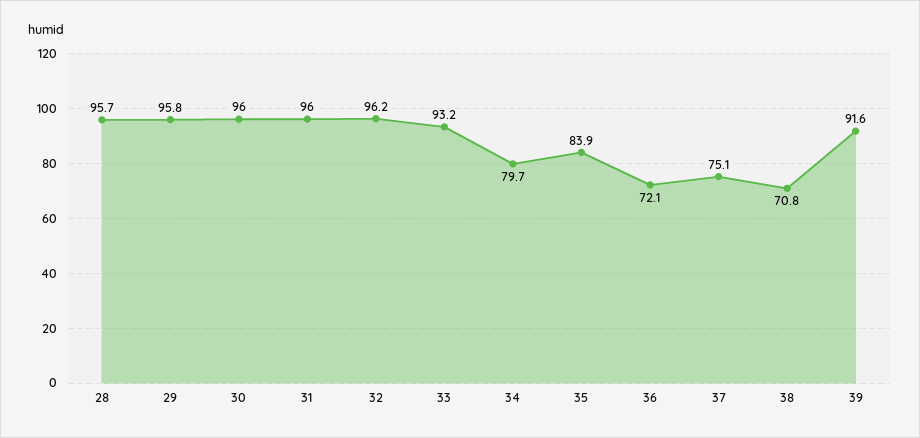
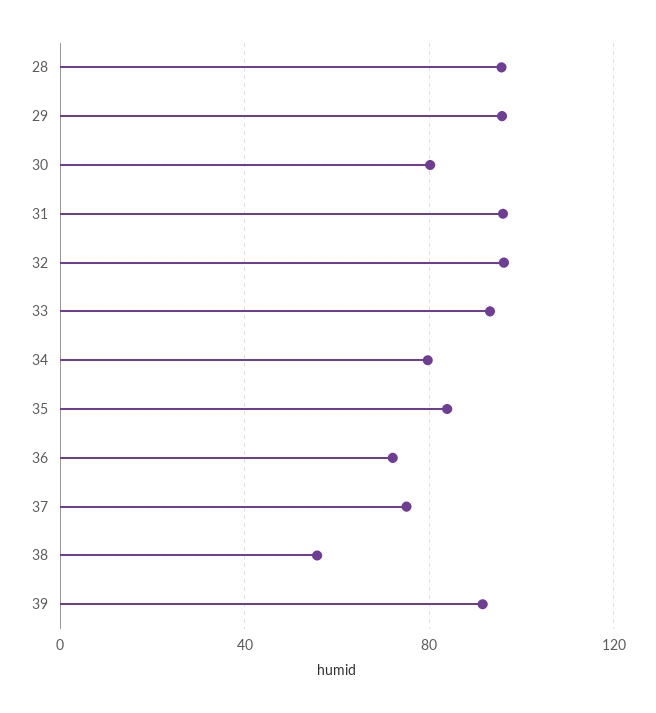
30: 96 -> 80
38: 70.8 -> 55

